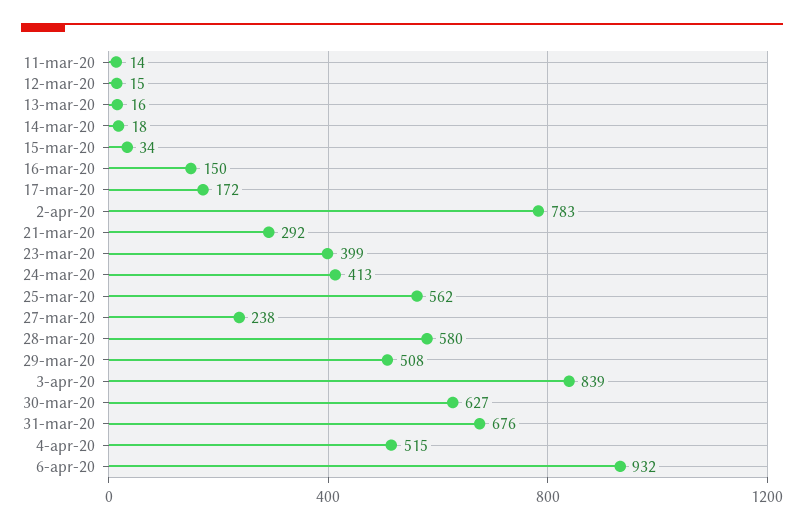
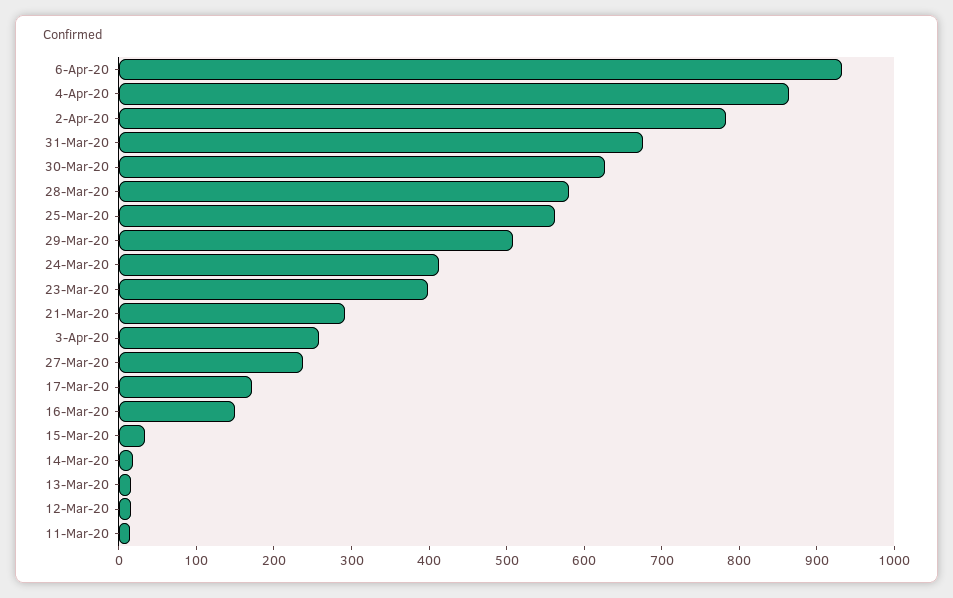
3-apr-20: 839 -> 260
4-apr-20: 515 -> 860

